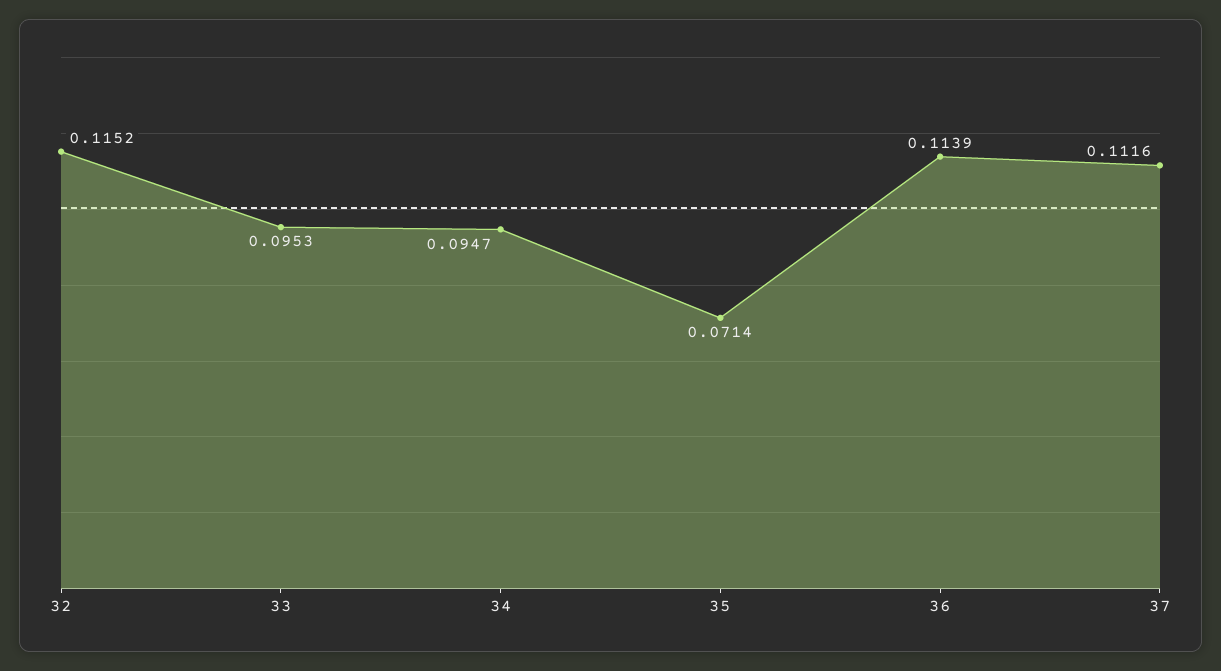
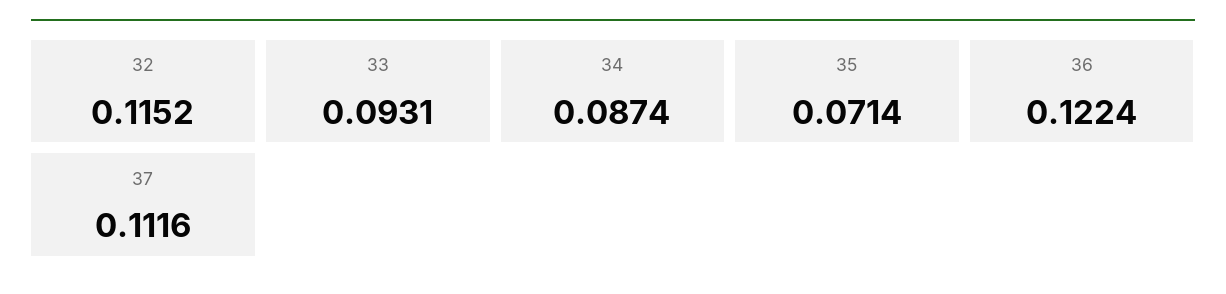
33: 0.0953 -> 0.0931
34: 0.0947 -> 0.0874
36: 0.1139 -> 0.1224

